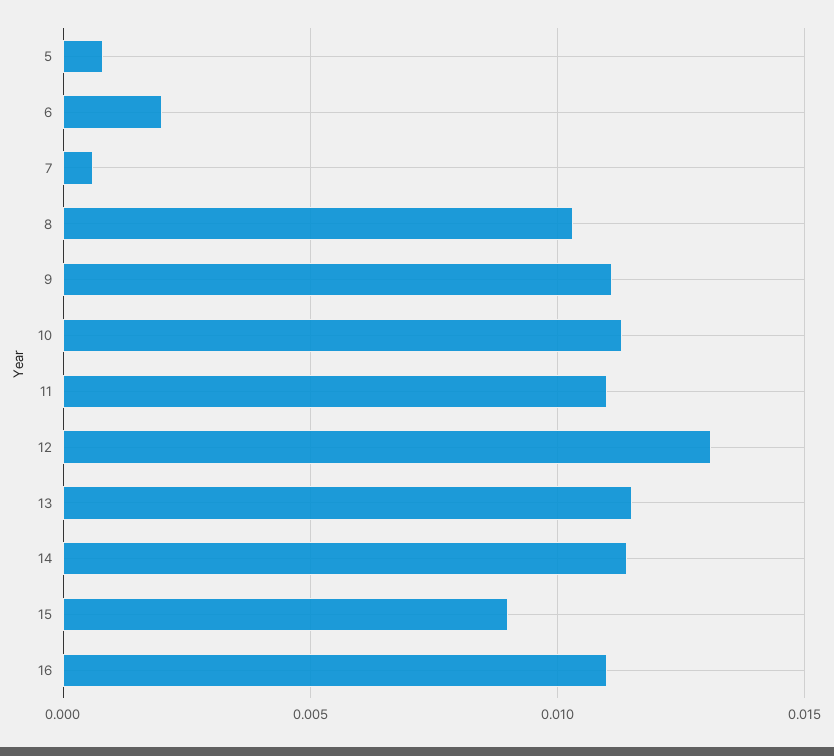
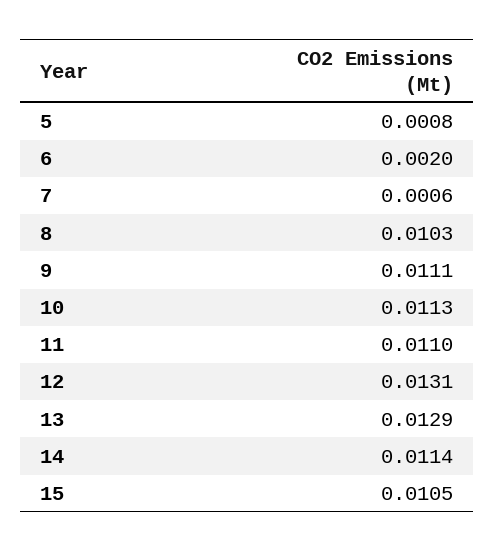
13: 0.0115 -> 0.0129
15: 0.009 -> 0.0105
16: 0.011 -> none

